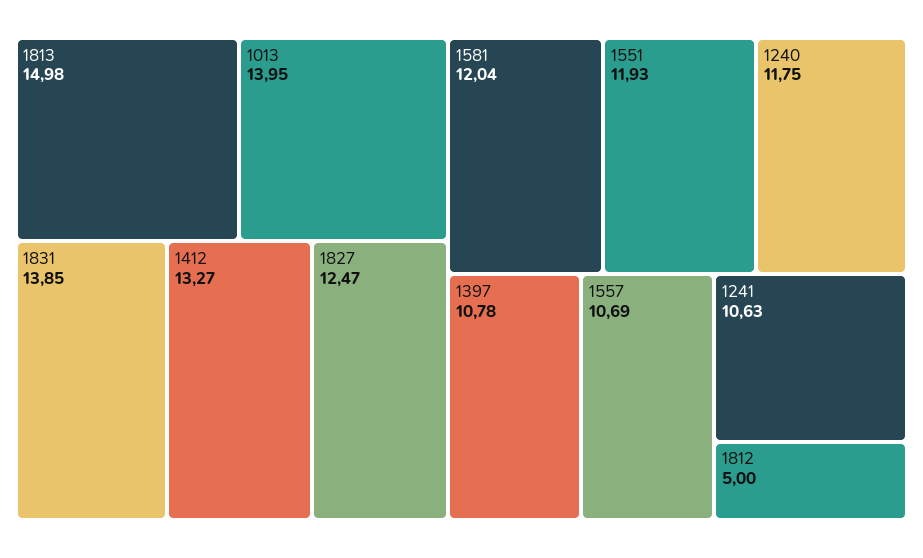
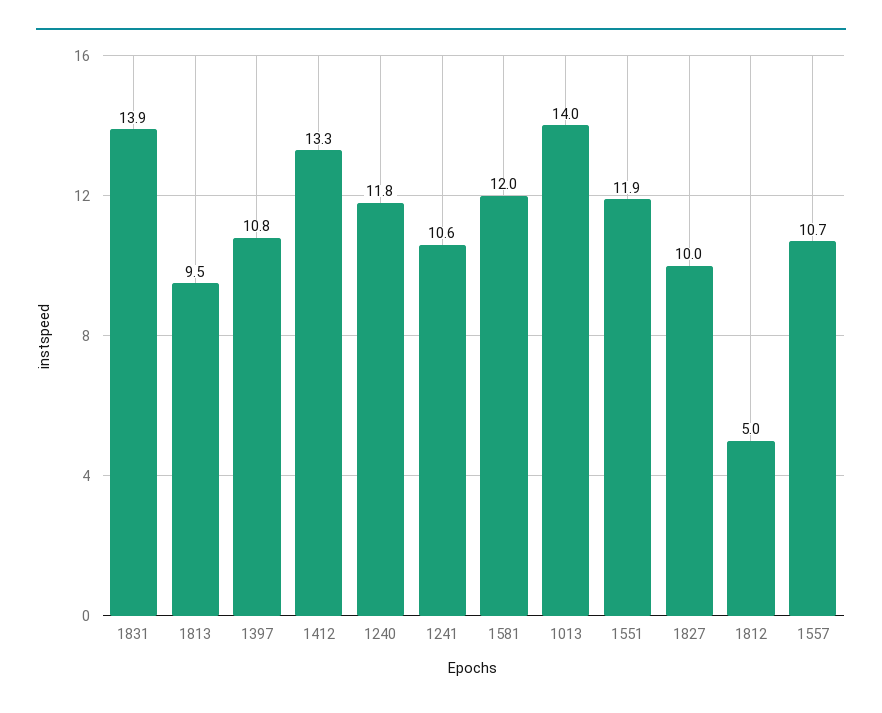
1813: 14.98 -> 9.5
1827: 12.47 -> 10

